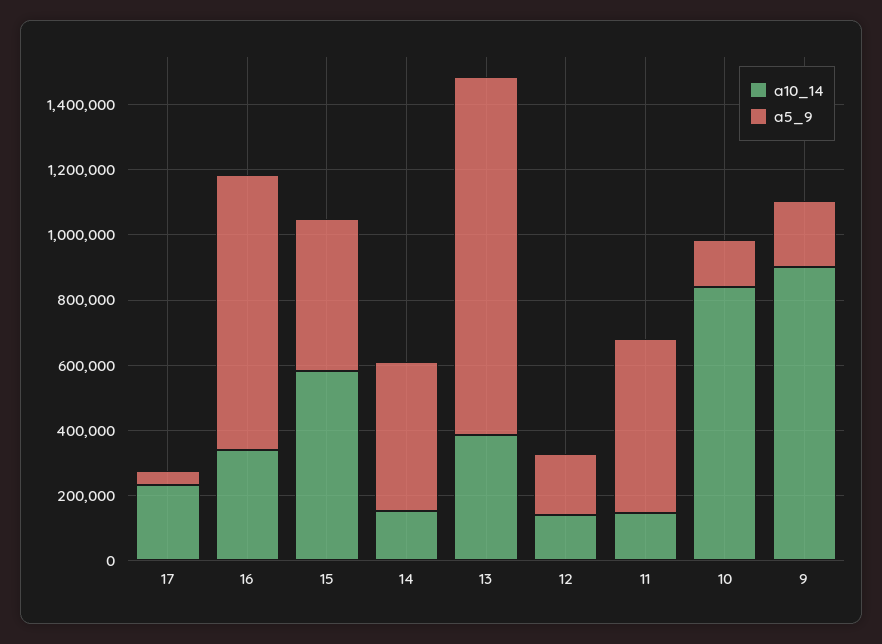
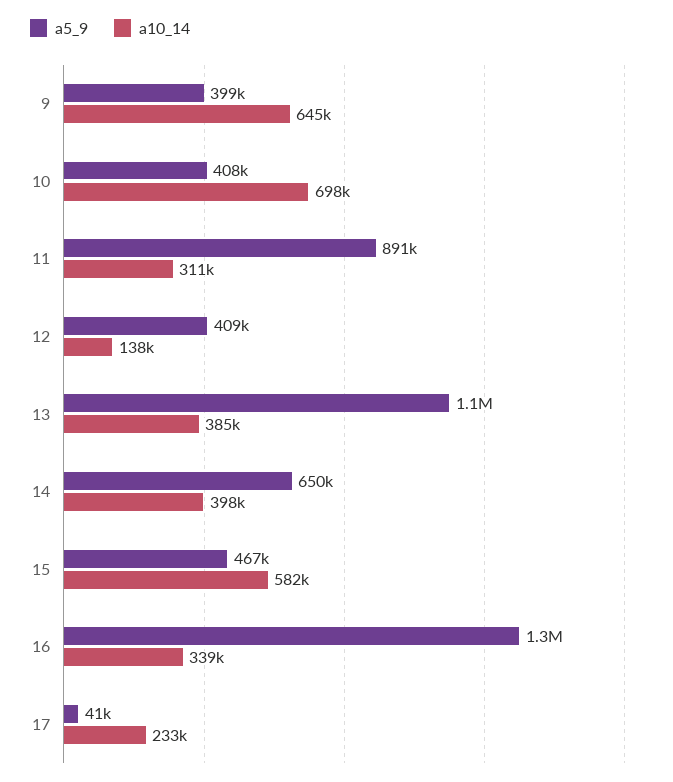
a5_9, 16: 850000 -> 1300000
a10_14, 14: 150000 -> 398000
a5_9, 14: 450000 -> 650000
a5_9, 12: 200000 -> 409000
a10_14, 11: 150000 -> 311000
a5_9, 11: 550000 -> 891000
a10_14, 10: 850000 -> 698000
a5_9, 10: 150000 -> 408000
a10_14, 9: 900000 -> 645000
a5_9, 9: 200000 -> 399000

